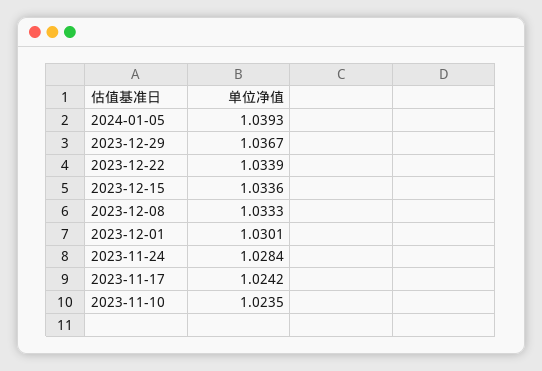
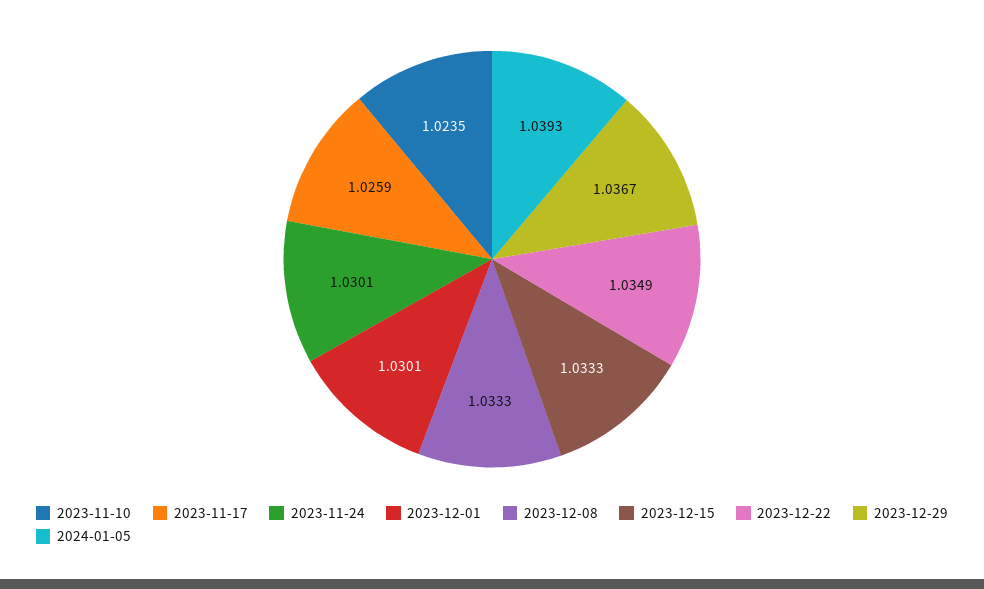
2023-12-22: 1.0339 -> 1.0349
2023-12-15: 1.0336 -> 1.0333
2023-11-24: 1.0284 -> 1.0301
2023-11-17: 1.0242 -> 1.0259

